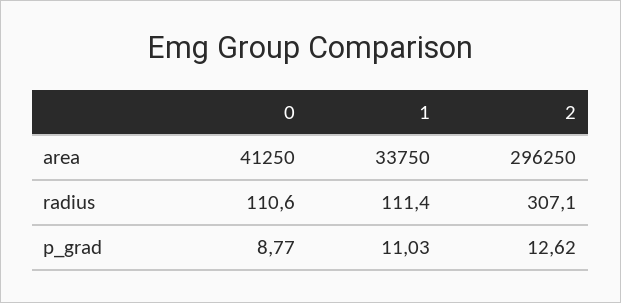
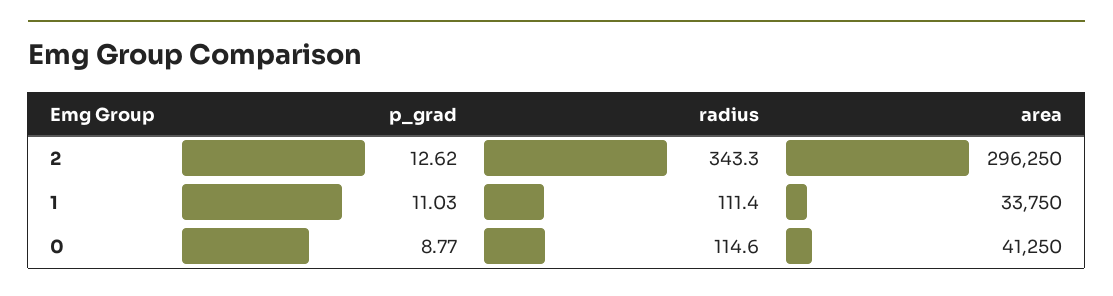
0, radius: 110.6 -> 114.6
2, radius: 307.1 -> 343.3

